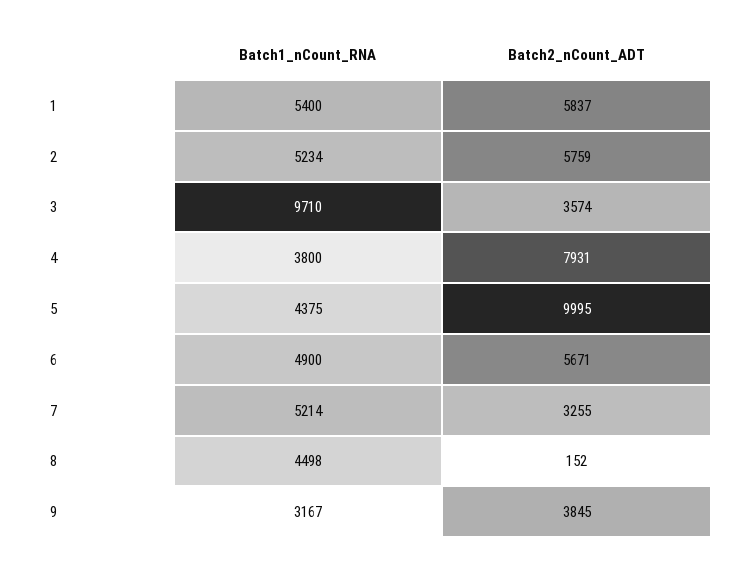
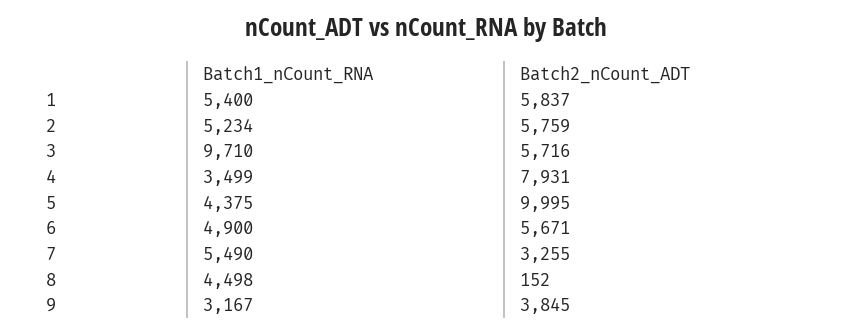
Batch2_nCount_ADT, 3: 3574 -> 5716
Batch1_nCount_RNA, 4: 3800 -> 3499
Batch1_nCount_RNA, 7: 5214 -> 5490

